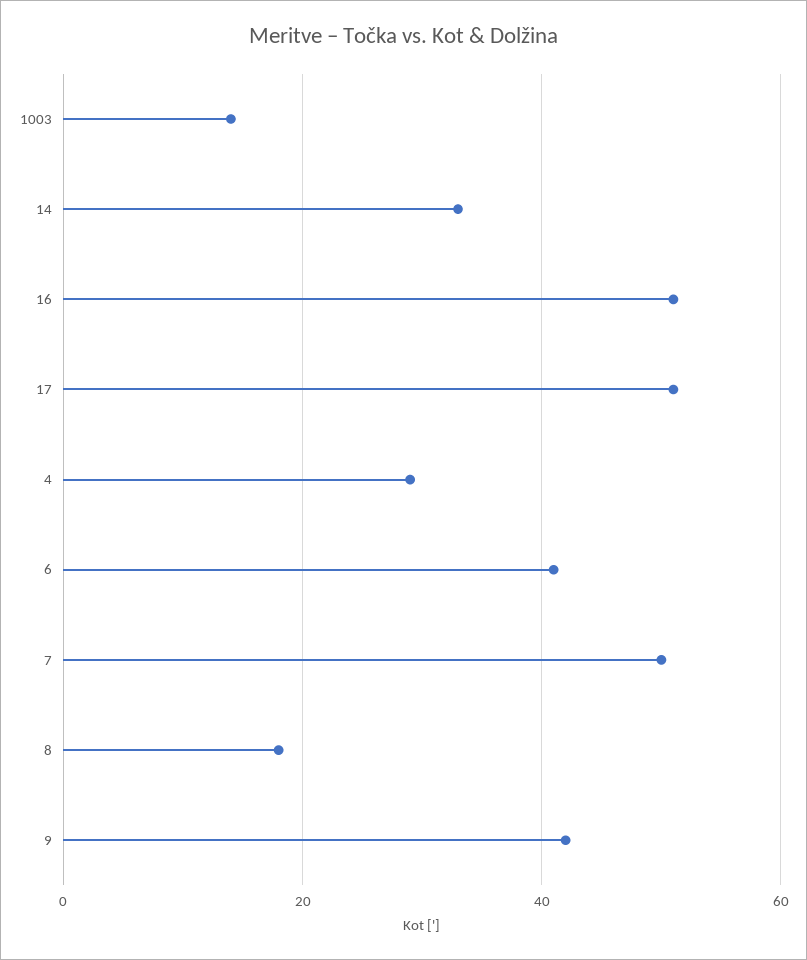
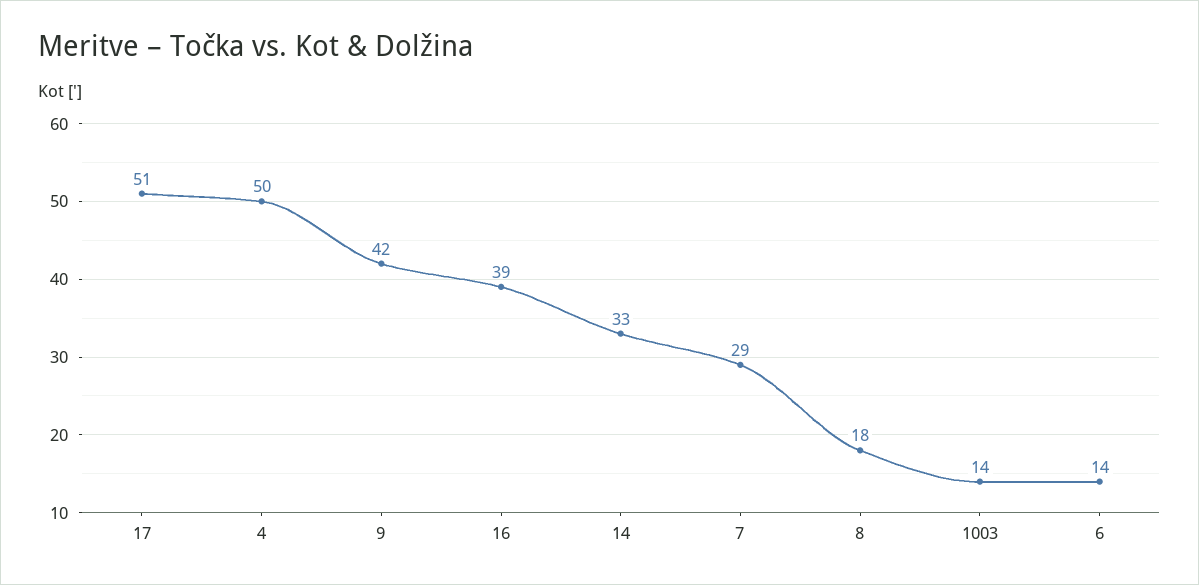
16: 50 -> 39
4: 30 -> 50
6: 40 -> 14
7: 50 -> 29

